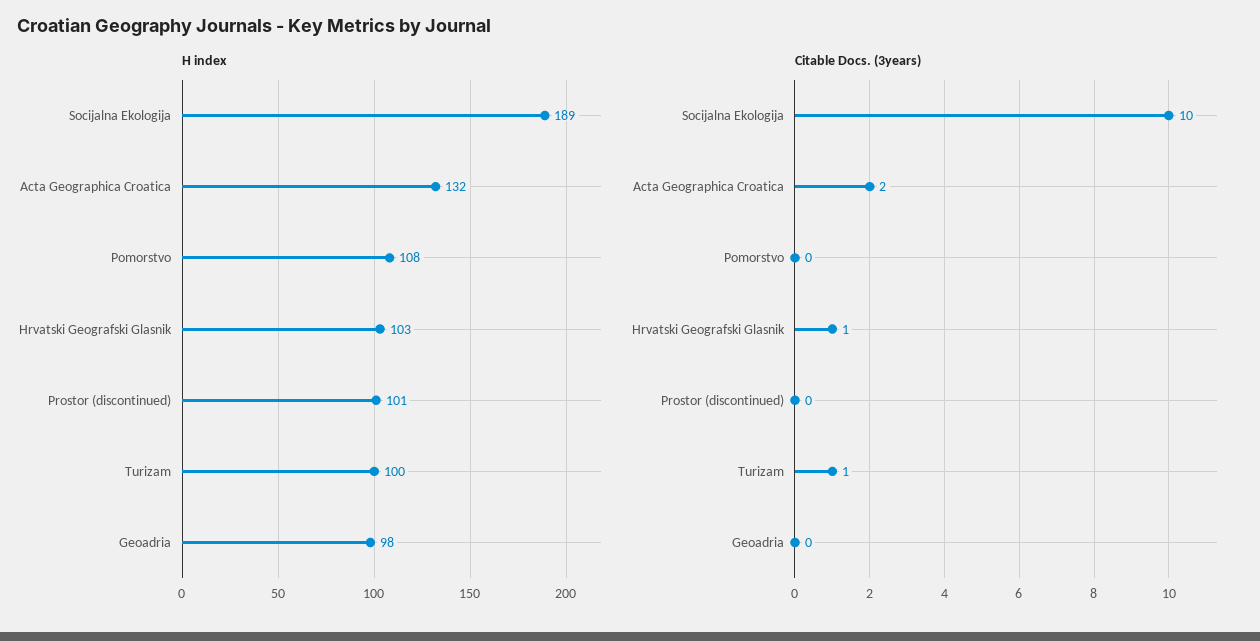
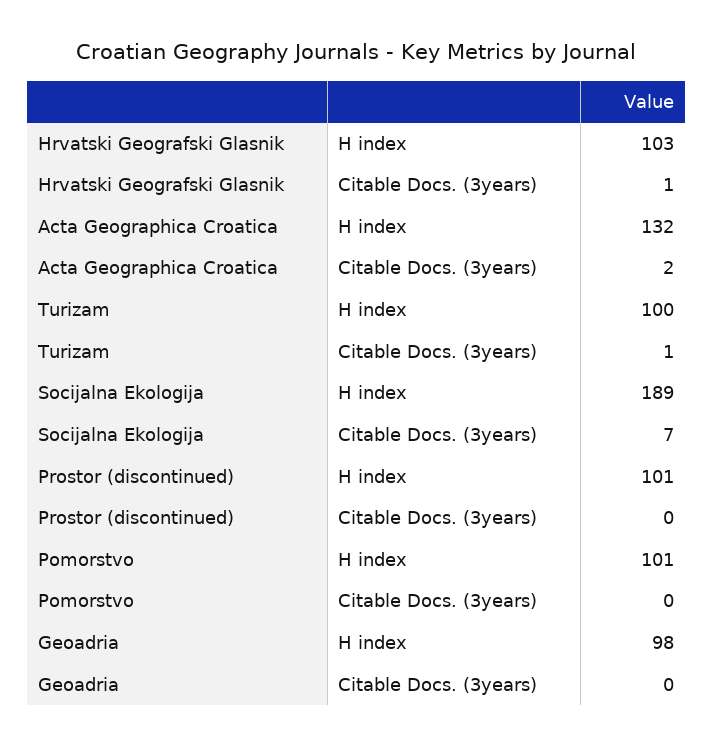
H index, Pomorstvo: 108 -> 101
Citable Docs. (3years), Socijalna Ekologija: 10 -> 7

